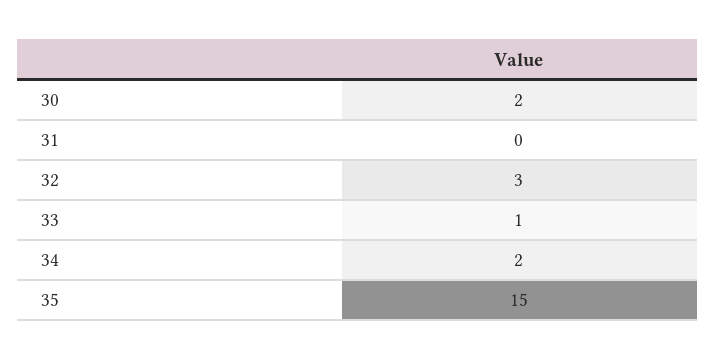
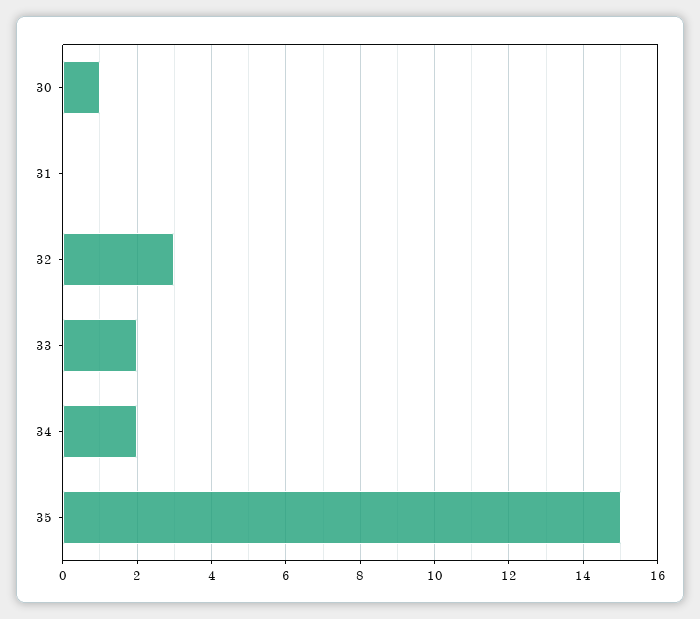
30: 2 -> 1
33: 1 -> 2

